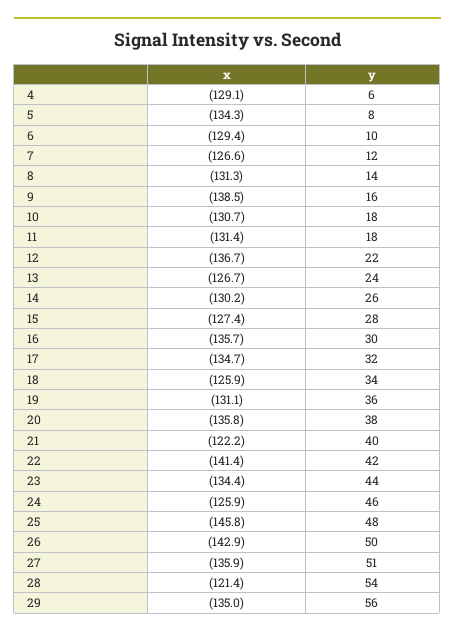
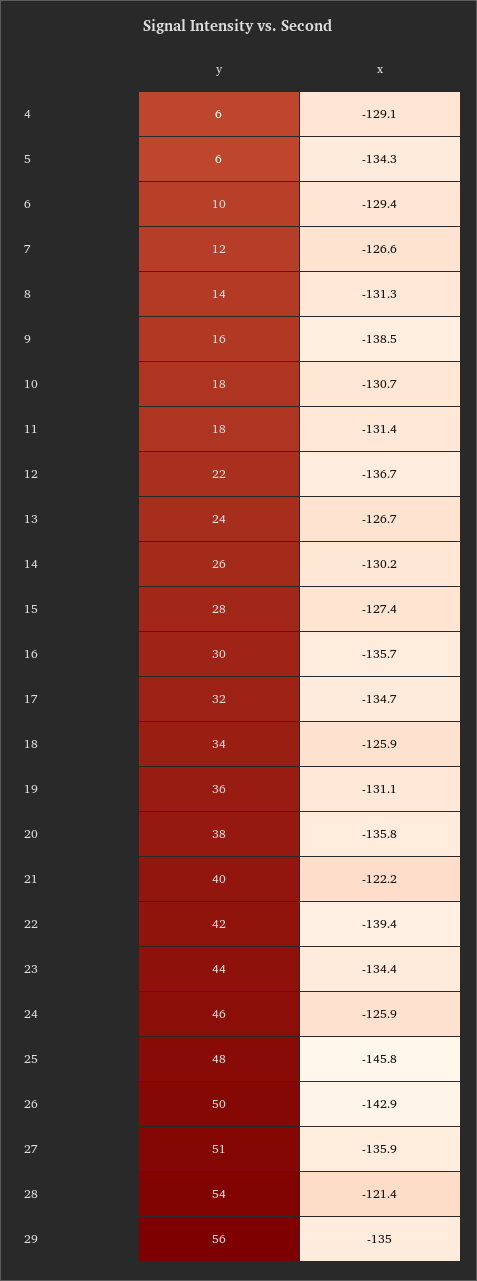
y, 5: 8 -> 6
x, 22: -141.4 -> -139.4

